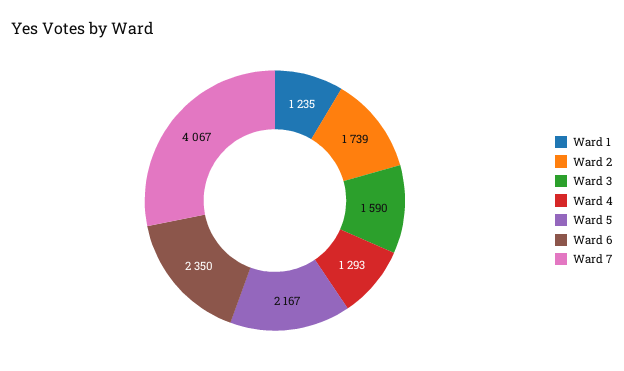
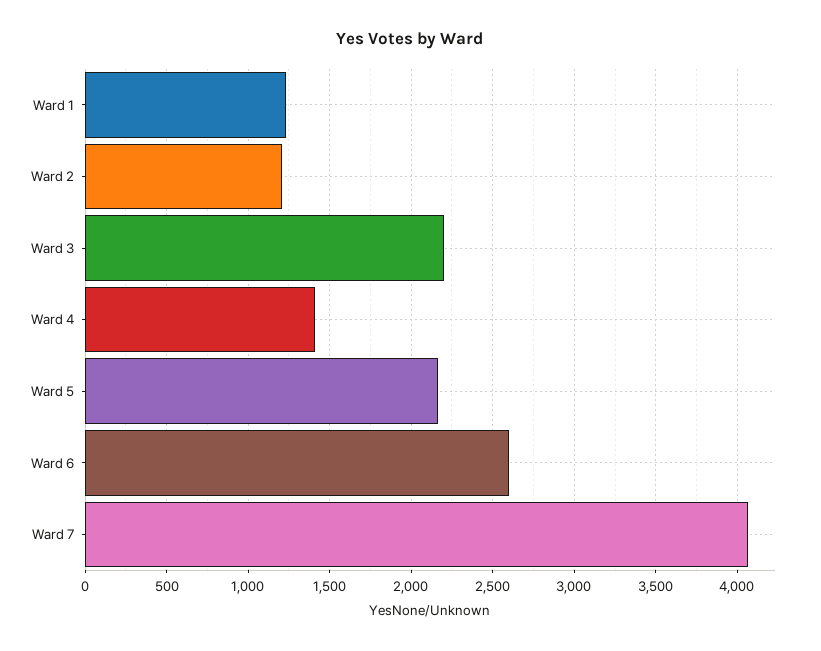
Ward 2: 1739 -> 1200
Ward 3: 1590 -> 2200
Ward 4: 1293 -> 1400
Ward 6: 2350 -> 2600

